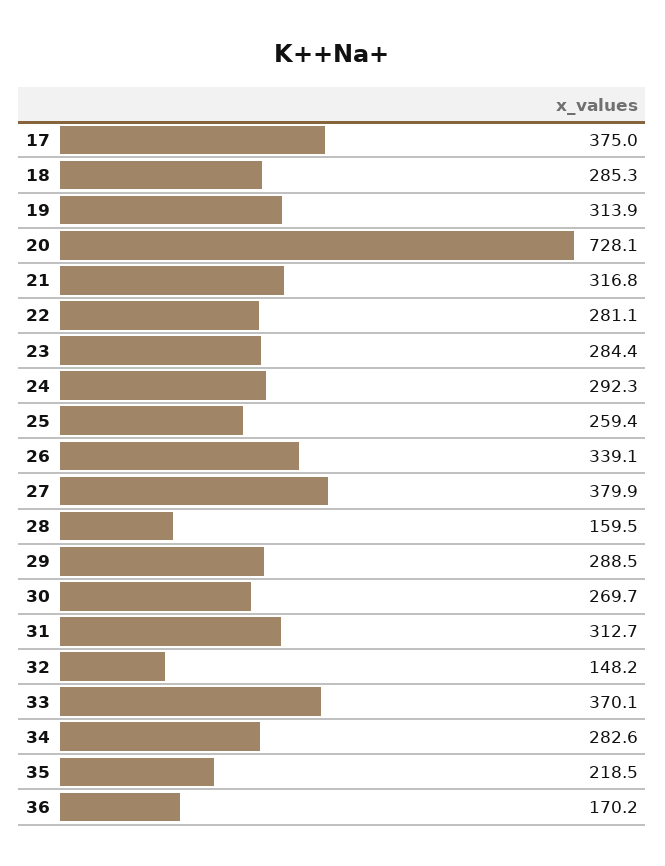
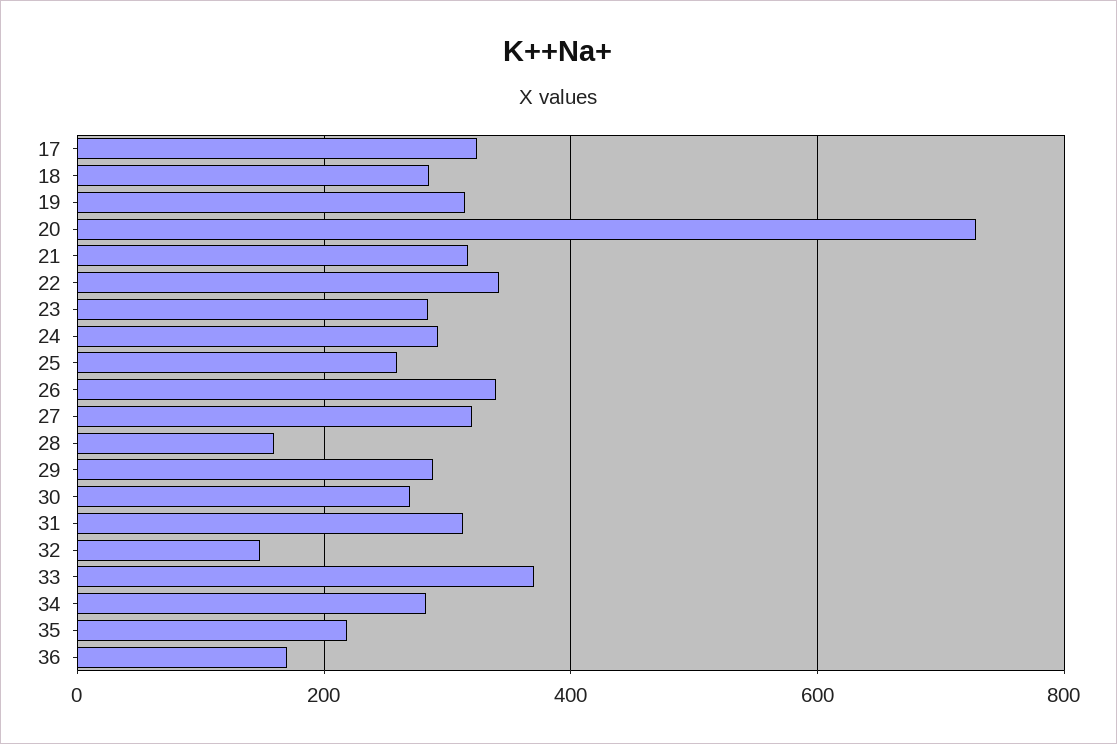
17: 375 -> 320
22: 281.1 -> 340
27: 379.9 -> 320

